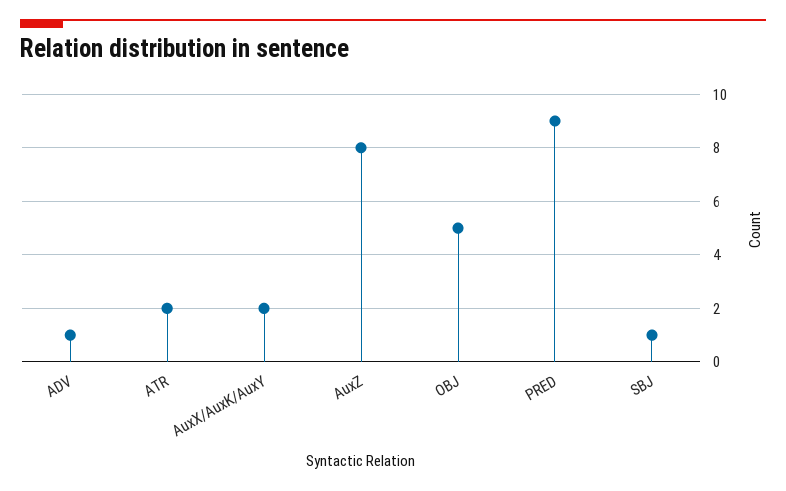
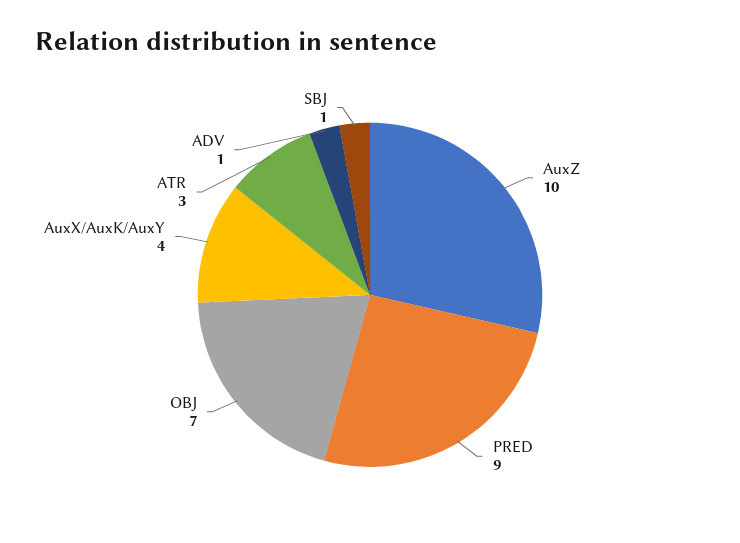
ATR: 2 -> 3
AuxX/AuxK/AuxY: 2 -> 4
AuxZ: 8 -> 10
OBJ: 5 -> 7

